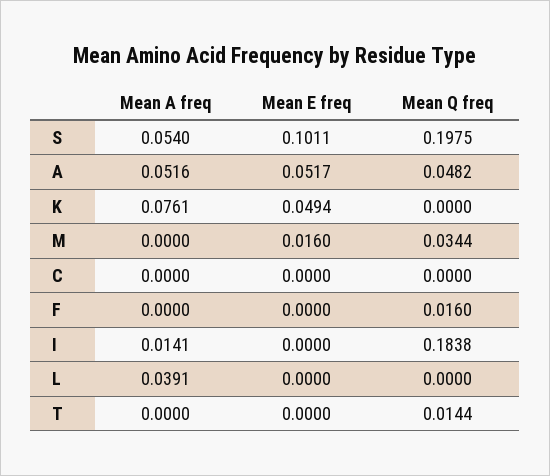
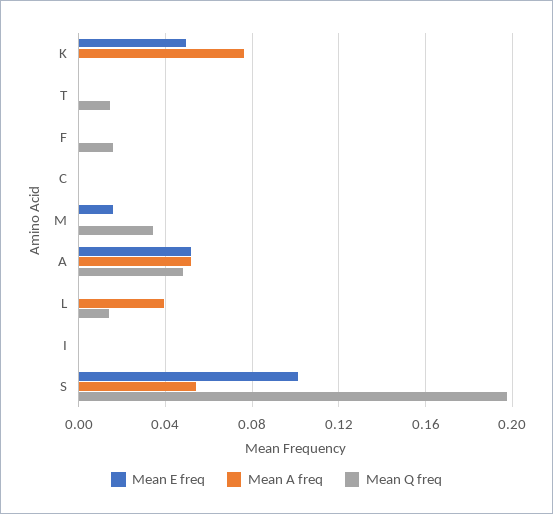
Mean A freq, I: 0.0141 -> 0
Mean Q freq, I: 0.1838 -> 0
Mean Q freq, L: 0 -> 0.015

